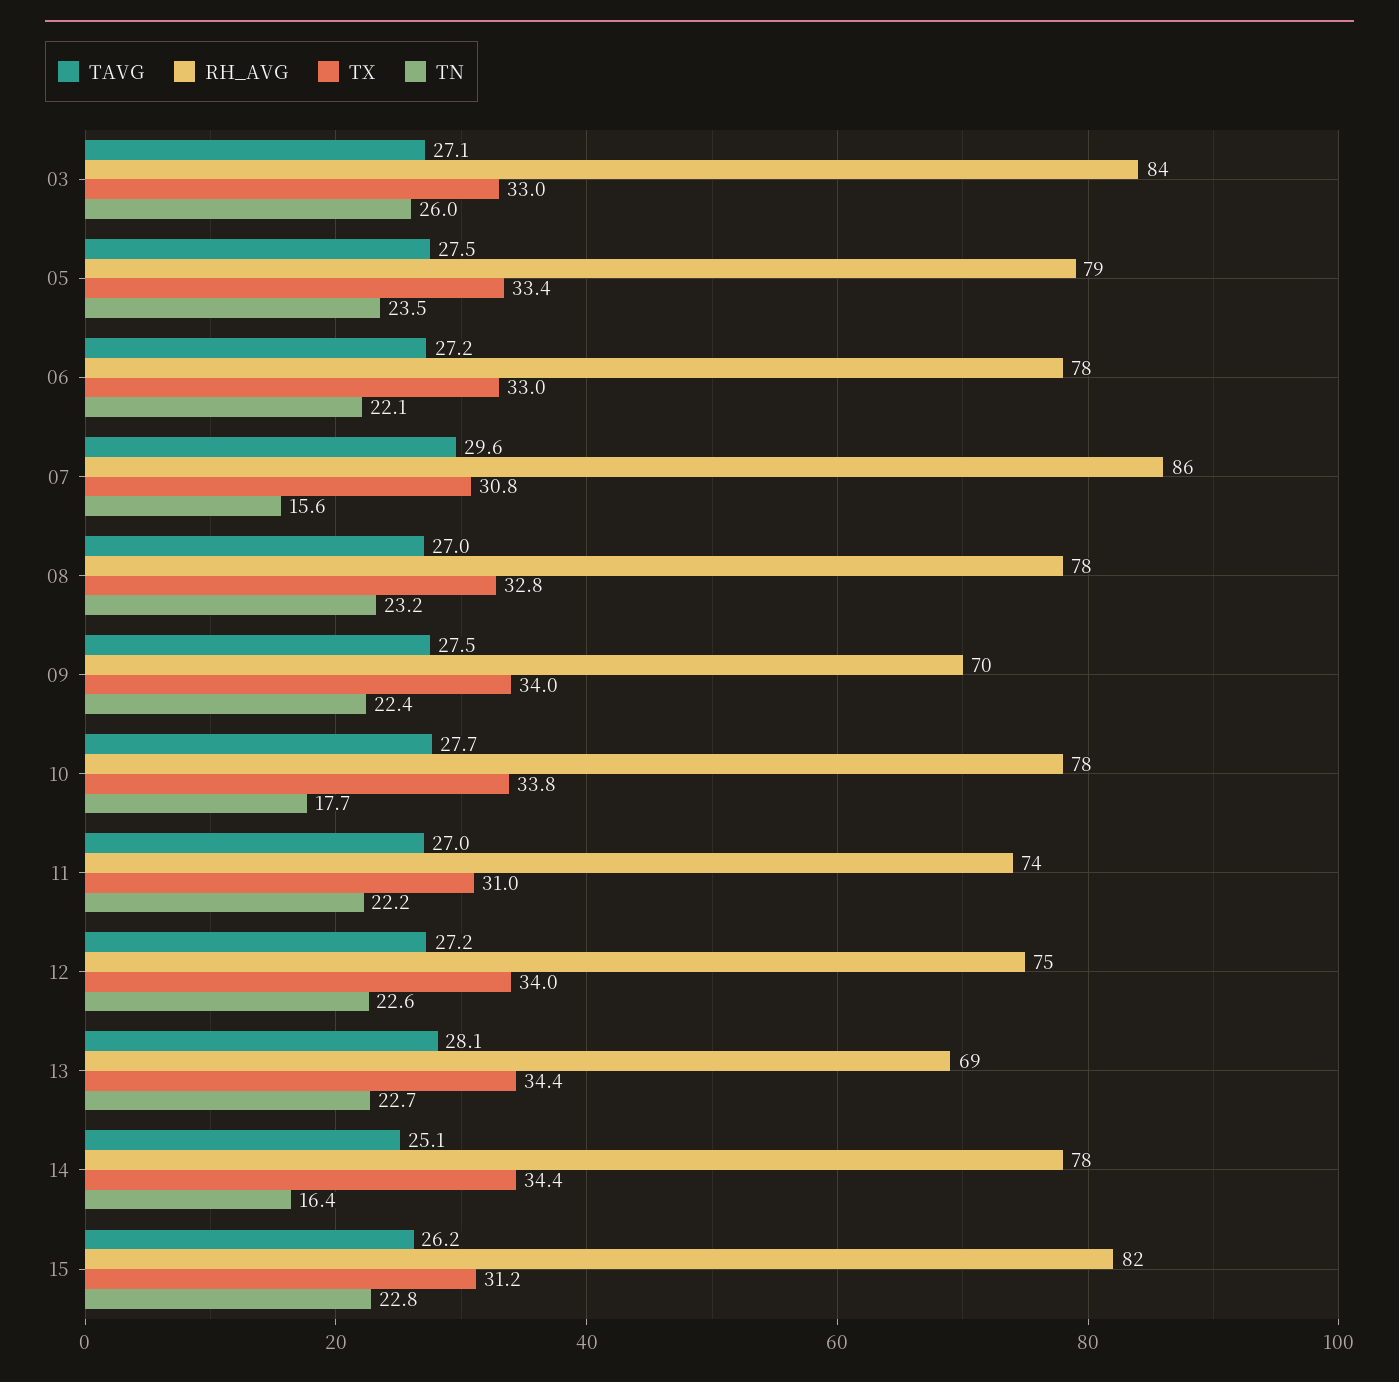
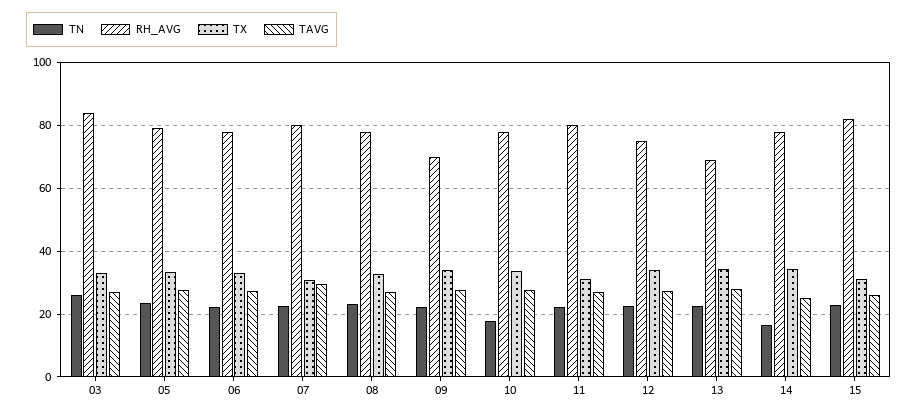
RH_AVG, 07: 86 -> 80
TN, 07: 15.6 -> 22
RH_AVG, 11: 74 -> 80

